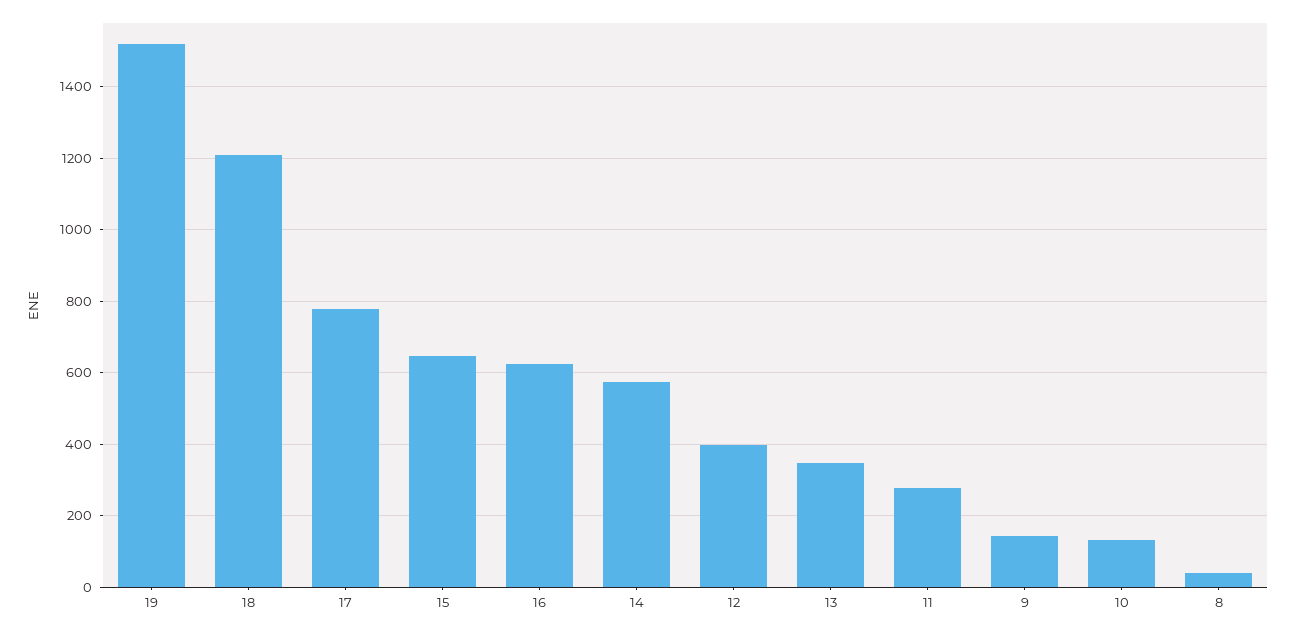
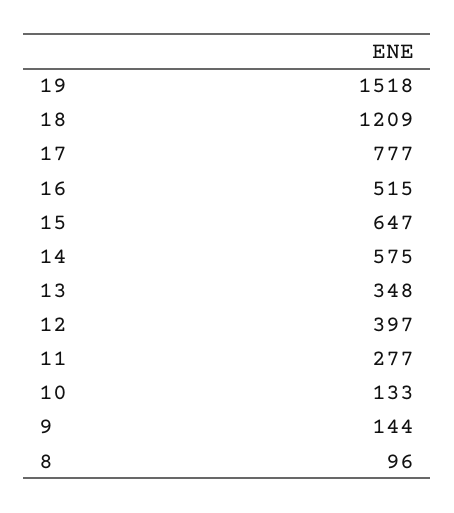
16: 620 -> 515
8: 40 -> 96

